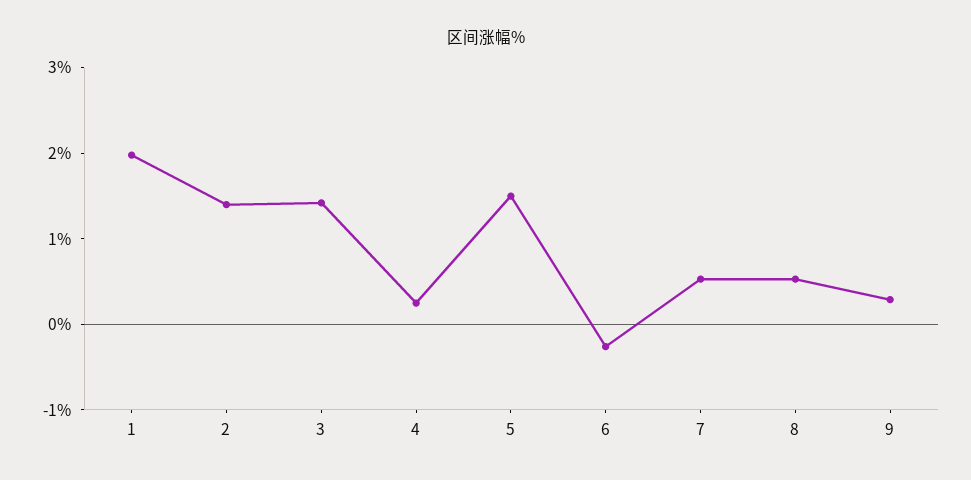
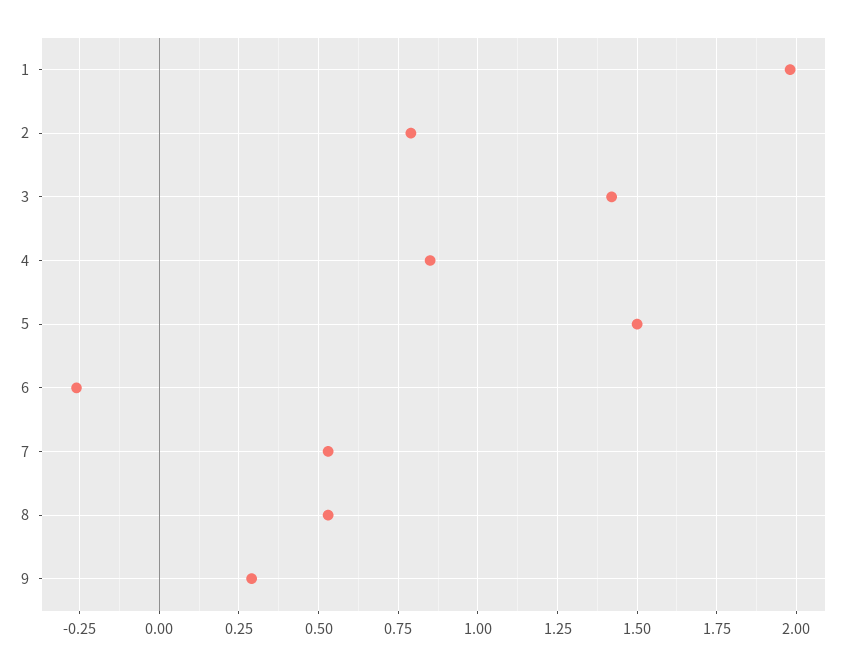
2: 1.4 -> 0.8
4: 0.2 -> 0.85

